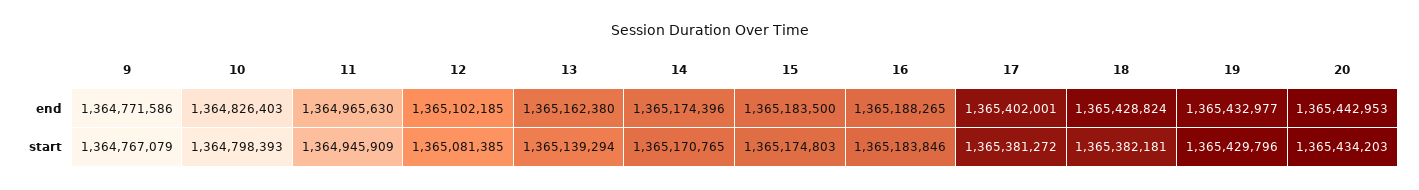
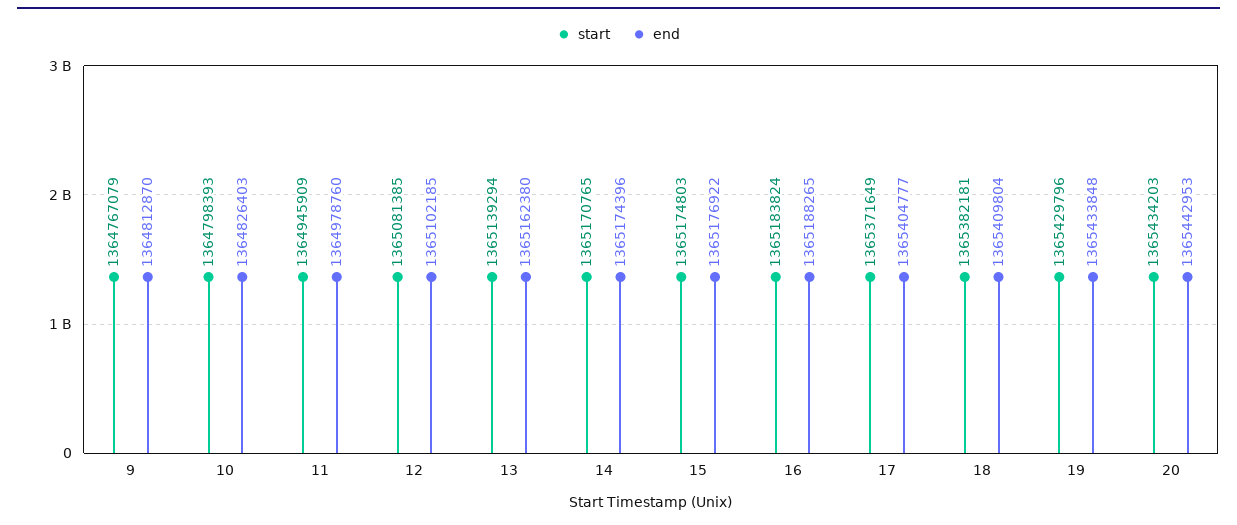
end, 9: 1364771586 -> 1364812870
end, 11: 1364965630 -> 1364978760
end, 15: 1365183500 -> 1365176922
end, 17: 1365402001 -> 1365404777
end, 18: 1365428824 -> 1365409804
end, 19: 1365432977 -> 1365433848
start, 16: 1365183846 -> 1365183824
start, 17: 1365381272 -> 1365371649

